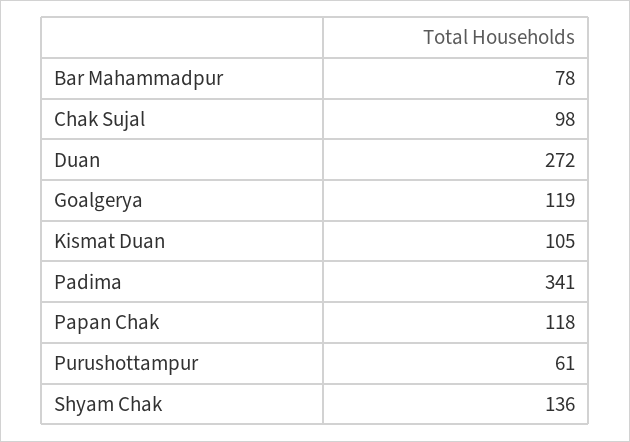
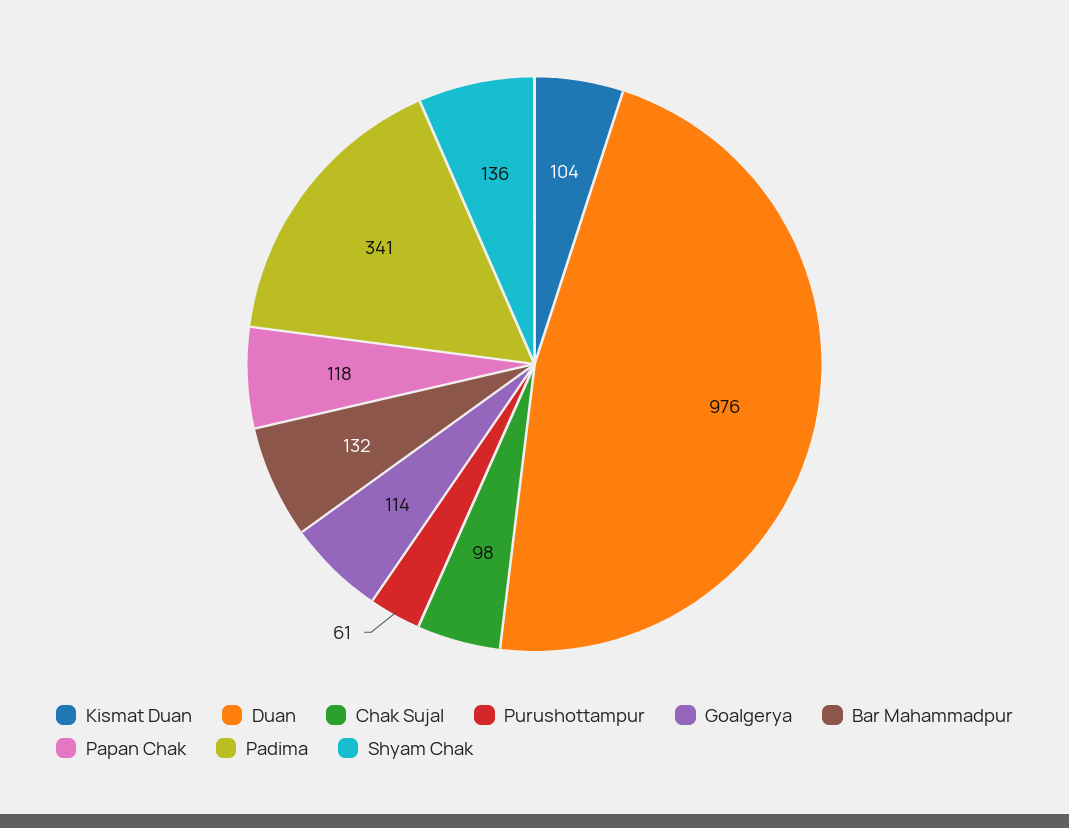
Bar Mahammadpur: 78 -> 132
Duan: 272 -> 976
Goalgerya: 119 -> 114
Kismat Duan: 105 -> 104

